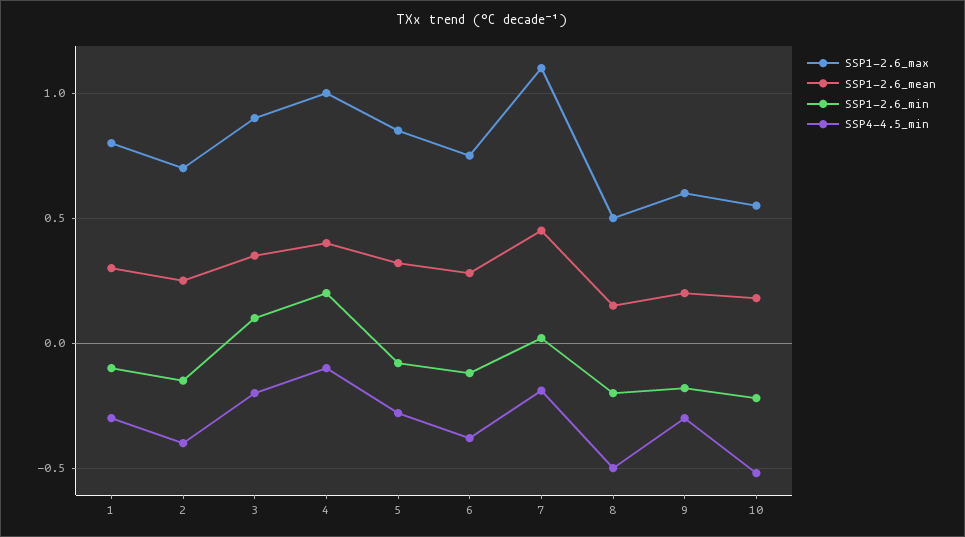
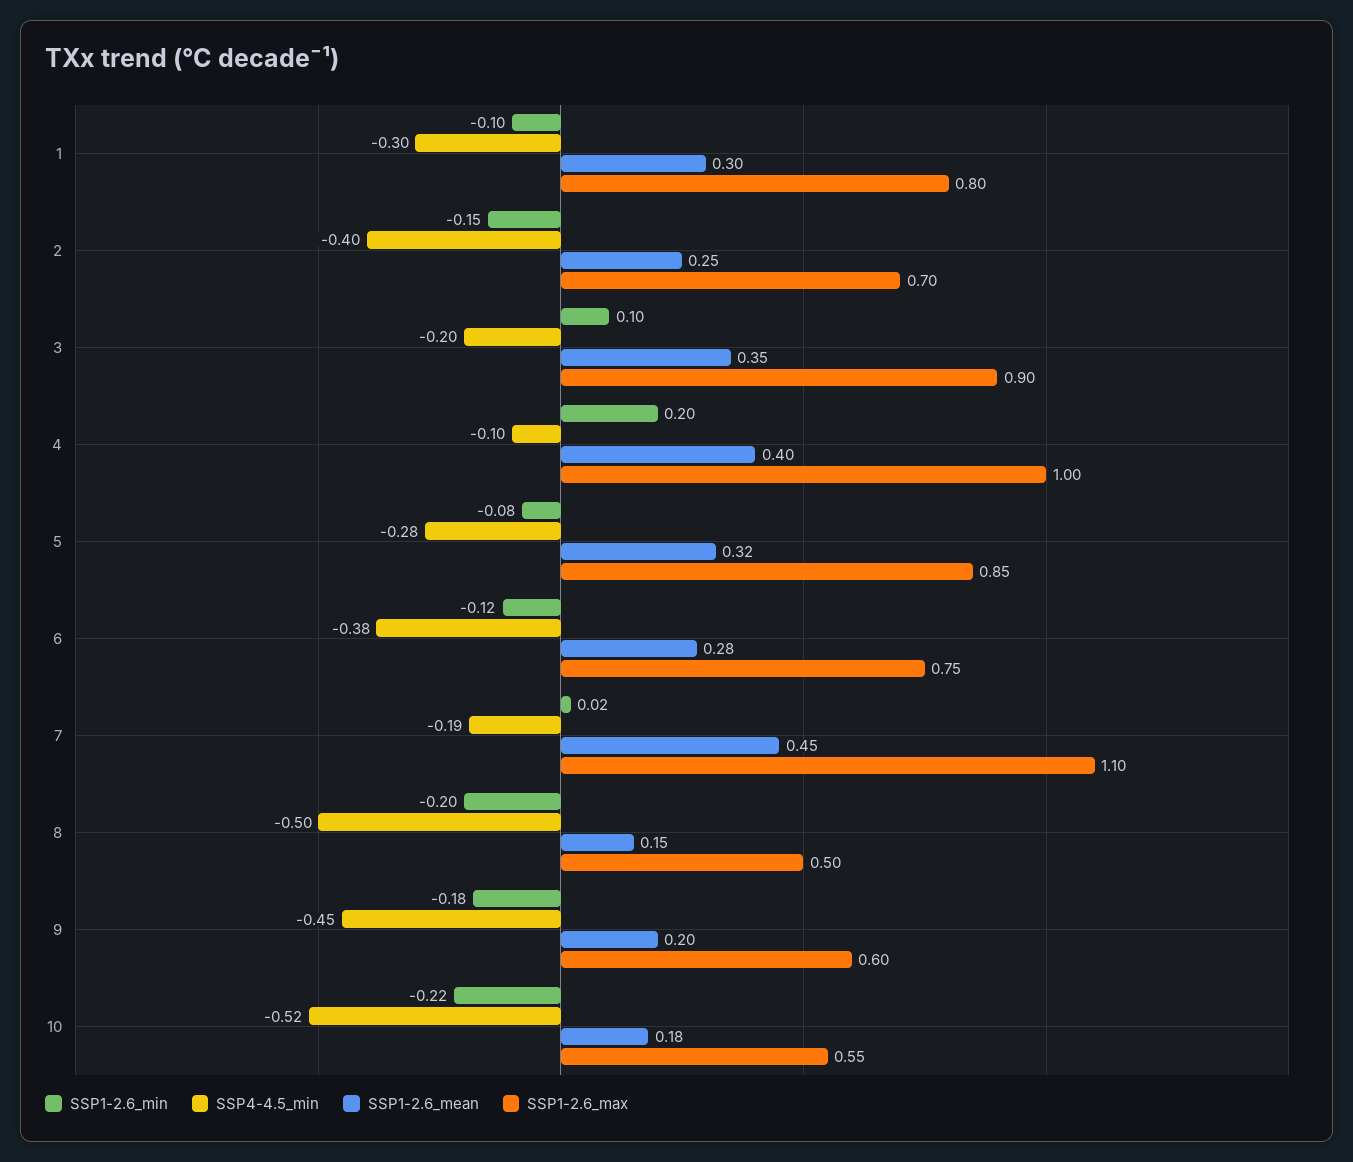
SSP4-4.5_min, 9: -0.3 -> -0.45

